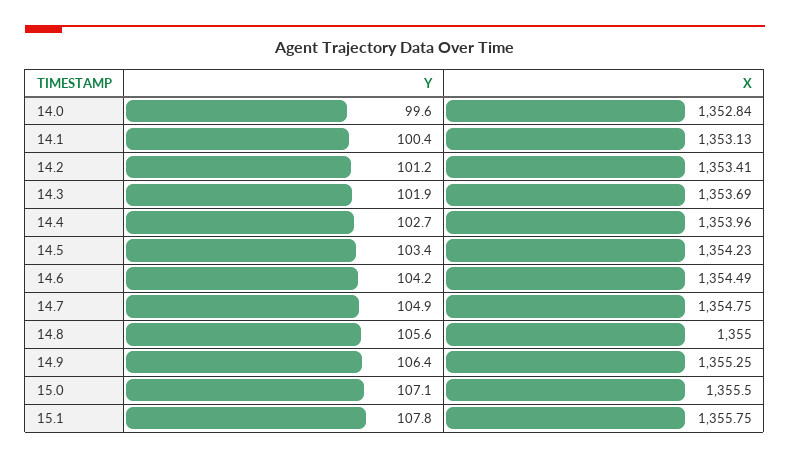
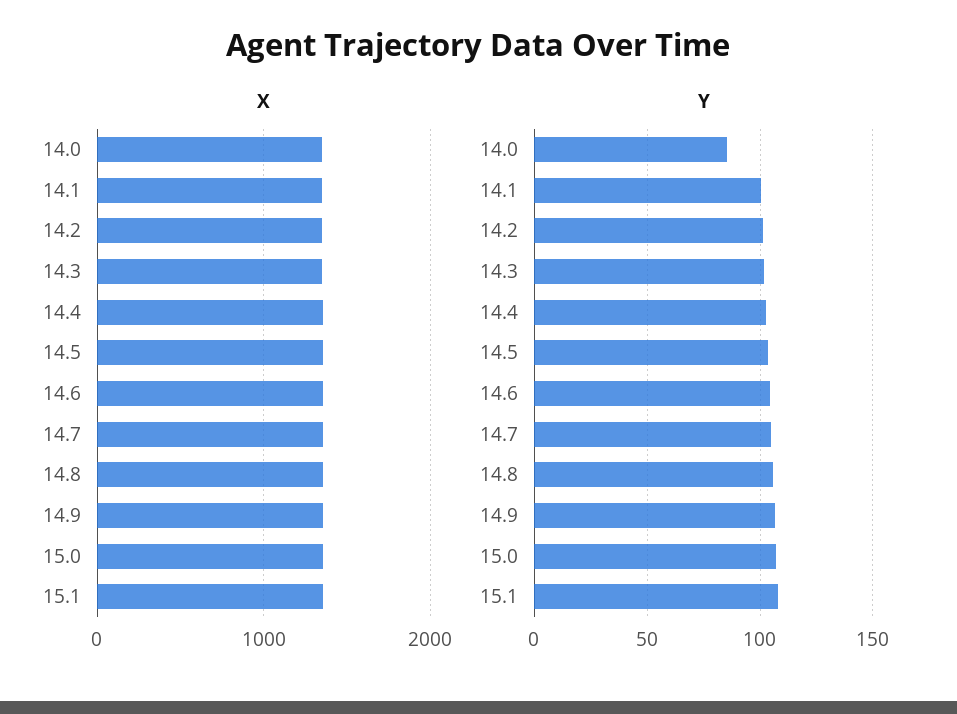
Y, 14.0: 99.6 -> 85

